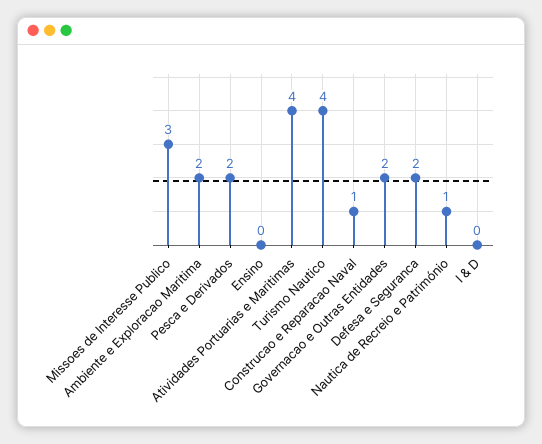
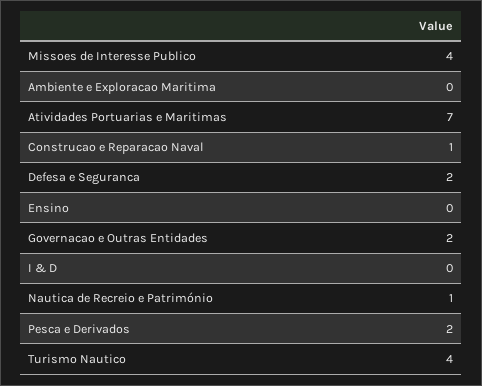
Missoes de Interesse Publico: 3 -> 4
Ambiente e Exploracao Maritima: 2 -> 0
Atividades Portuarias e Maritimas: 4 -> 7

